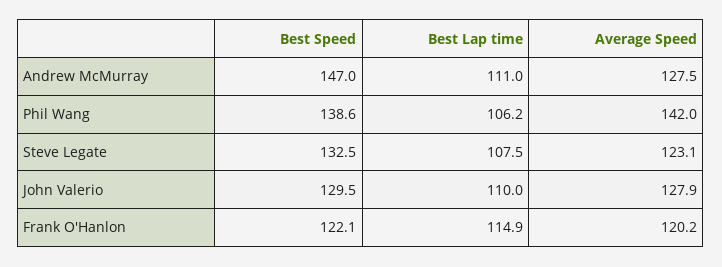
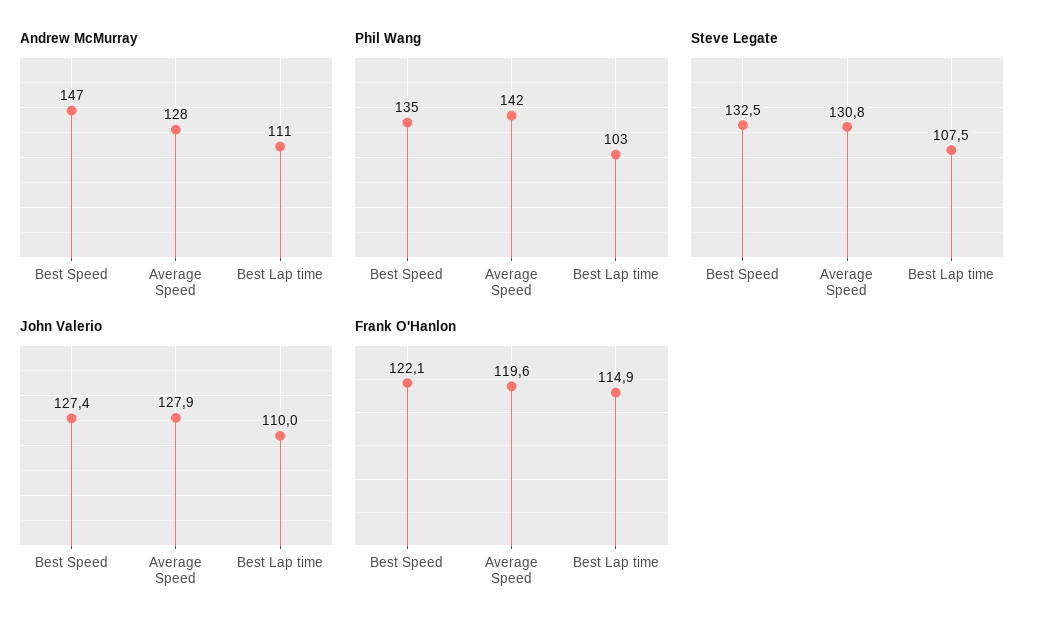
Phil Wang, Best Speed: 138.6 -> 135
Phil Wang, Best Lap time: 106.2 -> 103
Steve Legate, Average Speed: 123.1 -> 130.8
John Valerio, Best Speed: 129.5 -> 127.4
Frank O'Hanlon, Average Speed: 120.2 -> 119.6

